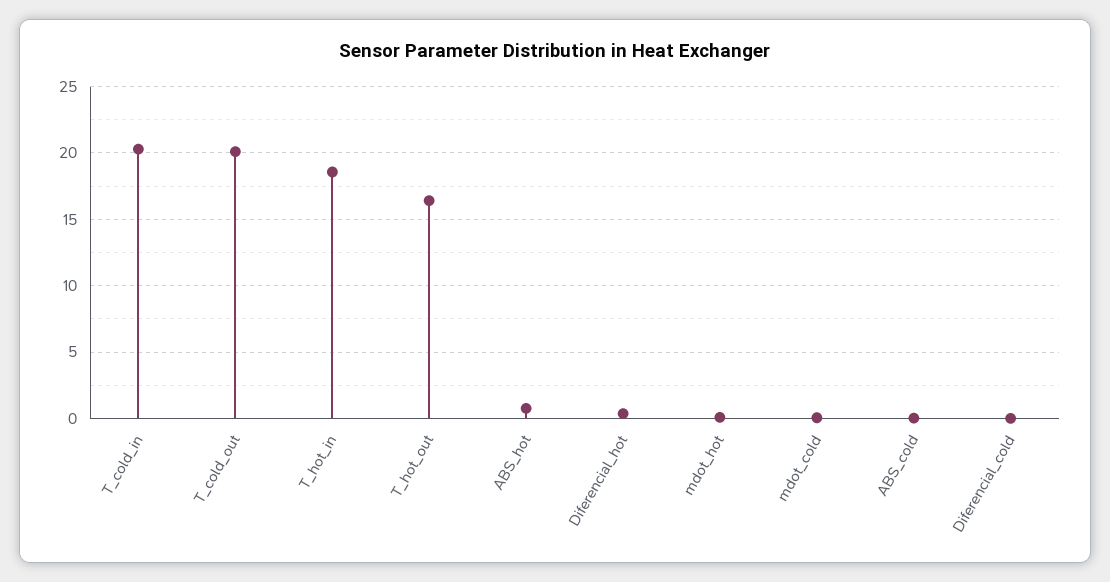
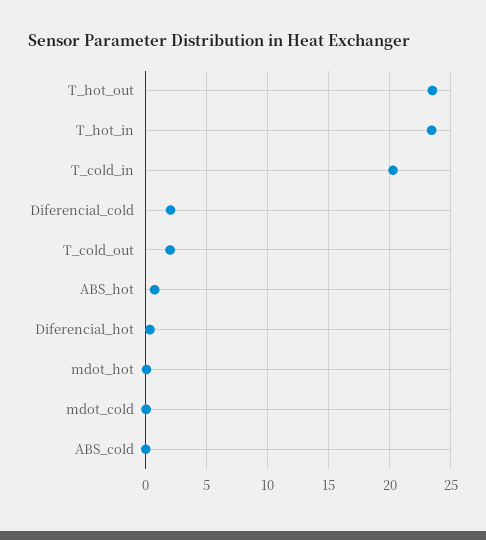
T_cold_out: 20 -> 2
T_hot_in: 18.5 -> 23.5
T_hot_out: 16.5 -> 23.5
Diferencial_cold: 0 -> 2

